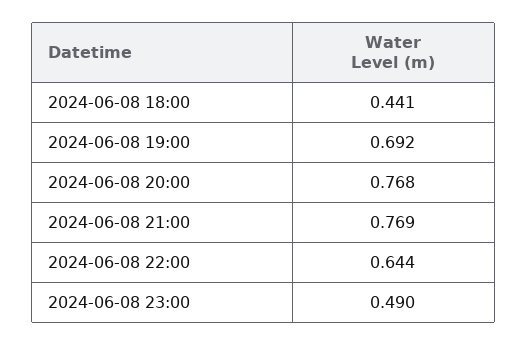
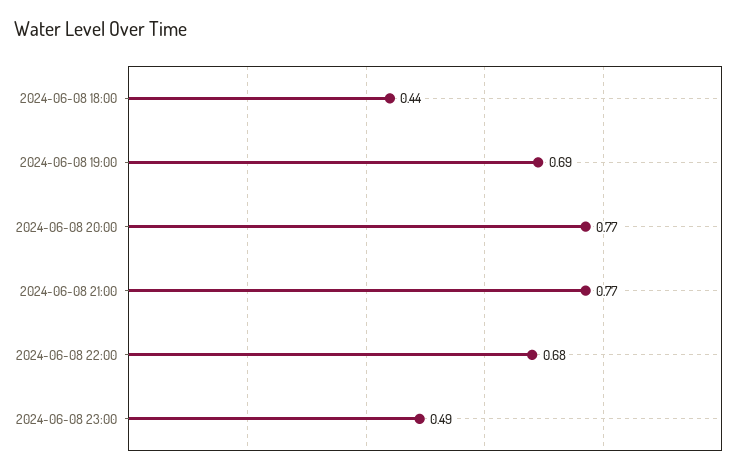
2024-06-08 22:00: 0.644 -> 0.68

